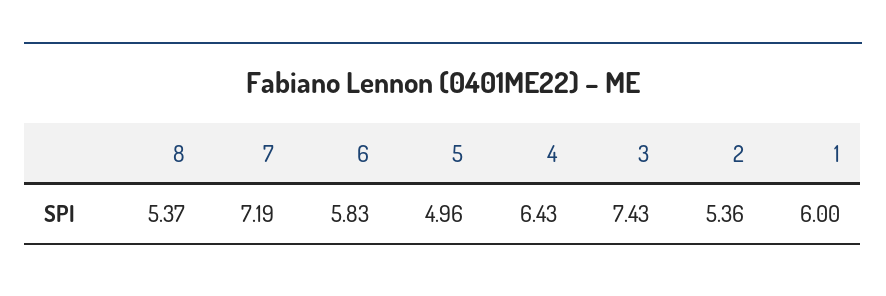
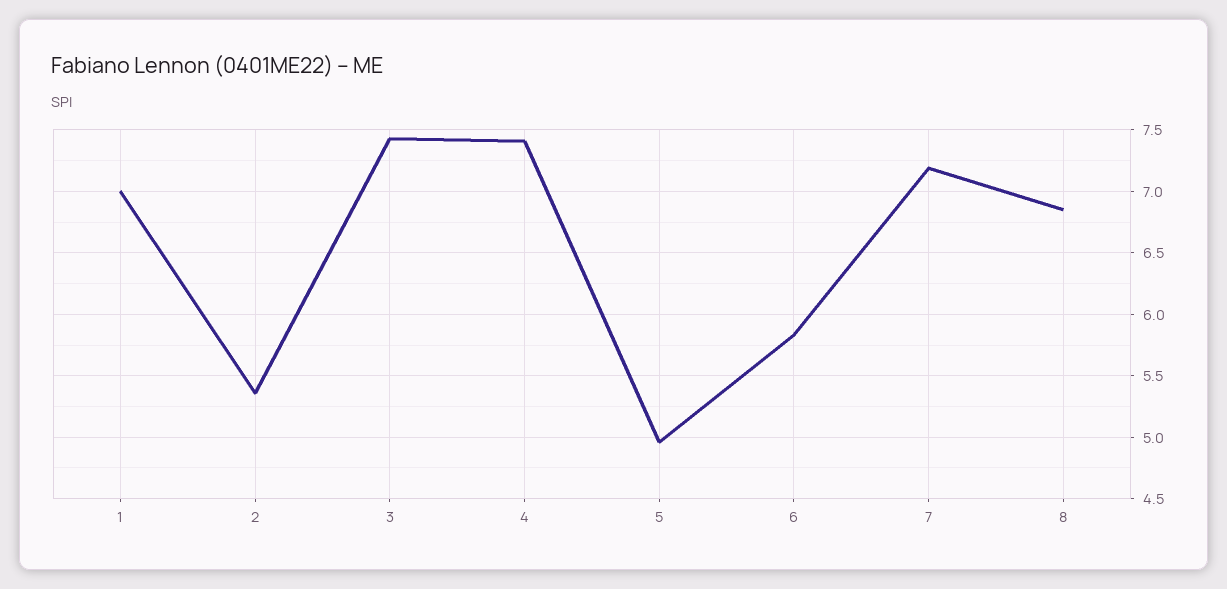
8: 5.37 -> 6.85
4: 6.43 -> 7.4
1: 6 -> 7

